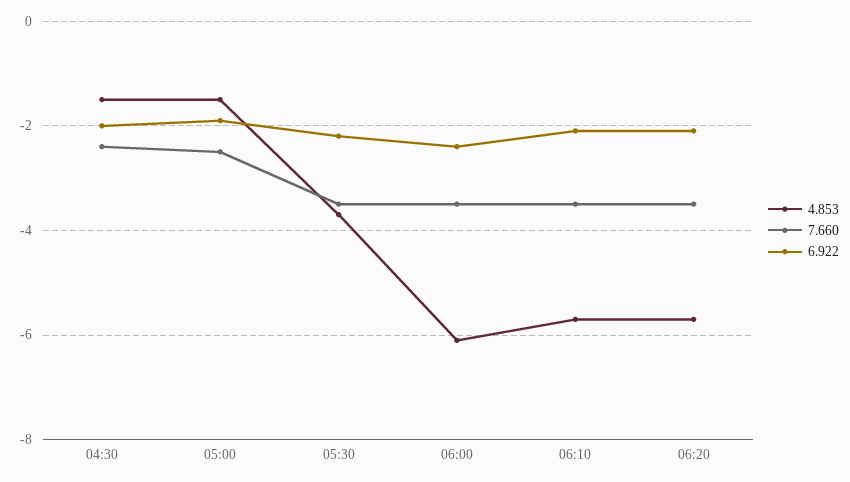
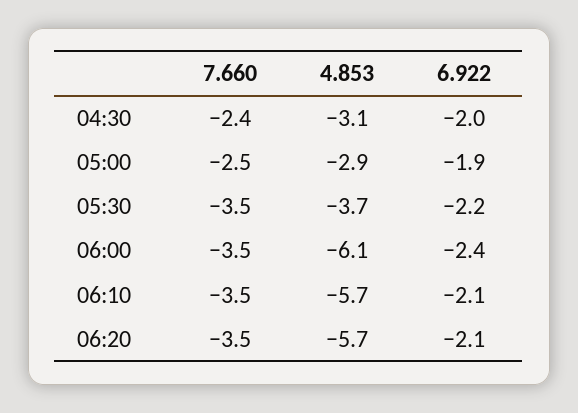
4.853, 04:30: -1.5 -> -3.1
4.853, 05:00: -1.5 -> -2.9

